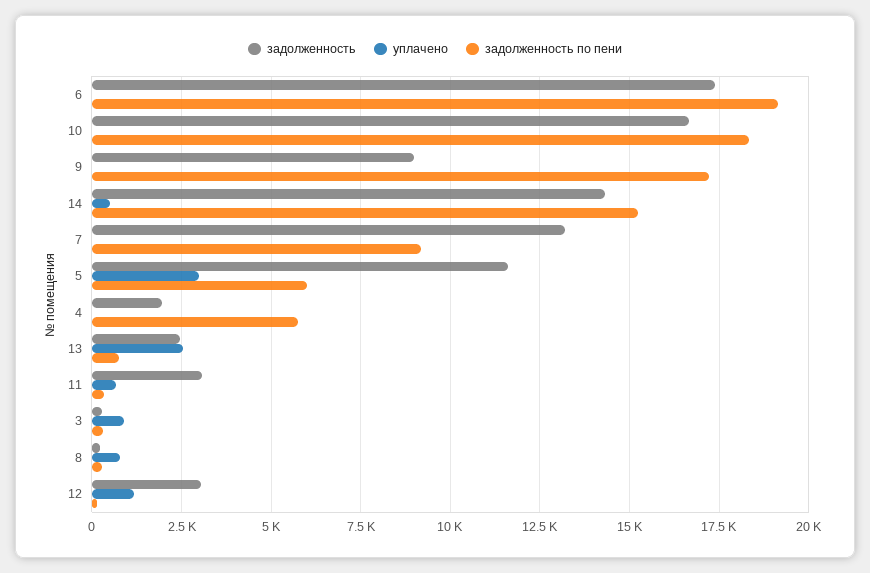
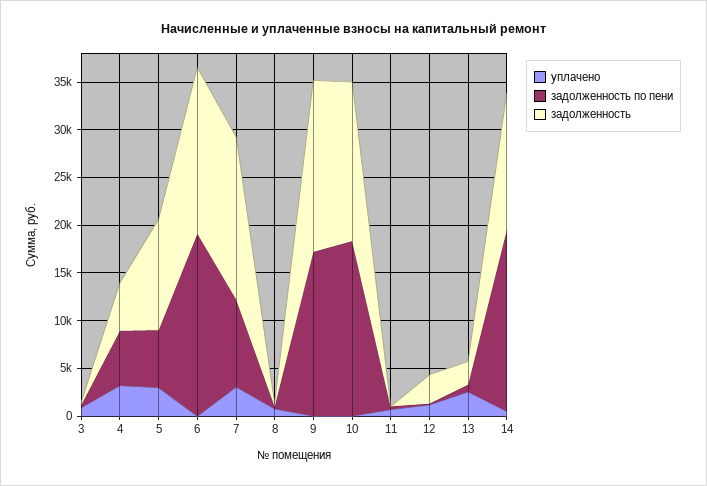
задолженность, 9: 9000 -> 18000
задолженность по пени, 14: 15250 -> 19000
задолженность, 7: 13250 -> 17000
уплачено, 7: 0 -> 3000
задолженность, 4: 2000 -> 5000
уплачено, 4: 0 -> 3000
задолженность, 11: 3000 -> 0

